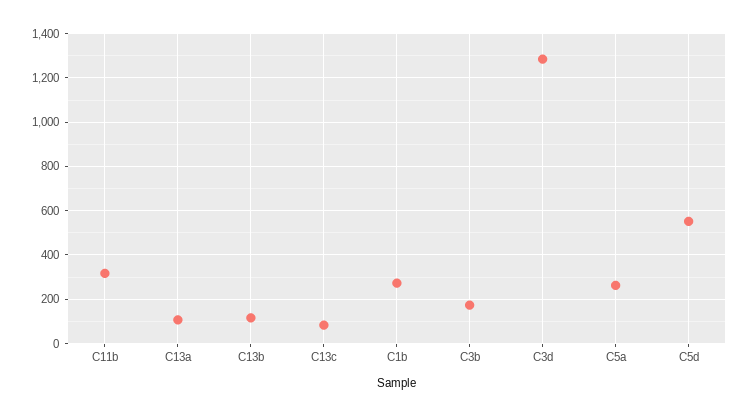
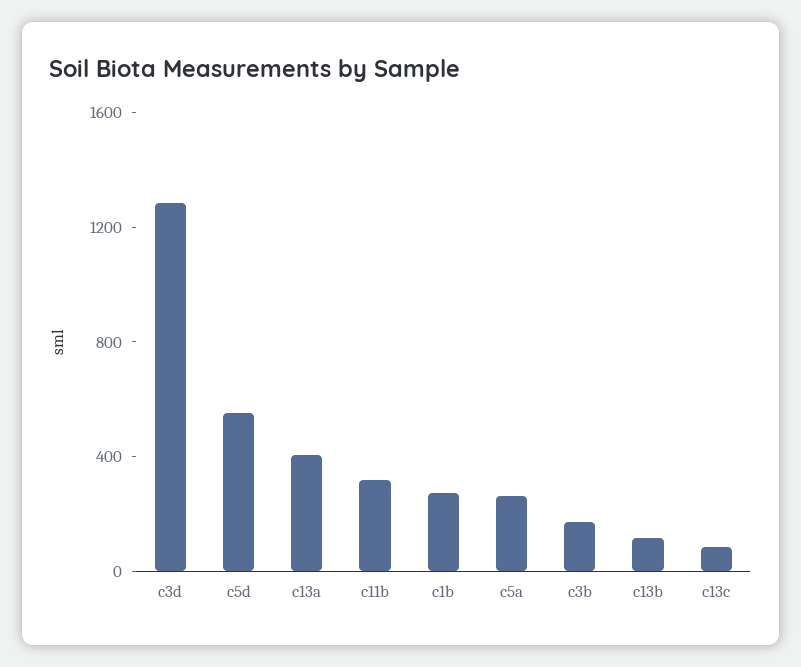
C13a: 100 -> 400

